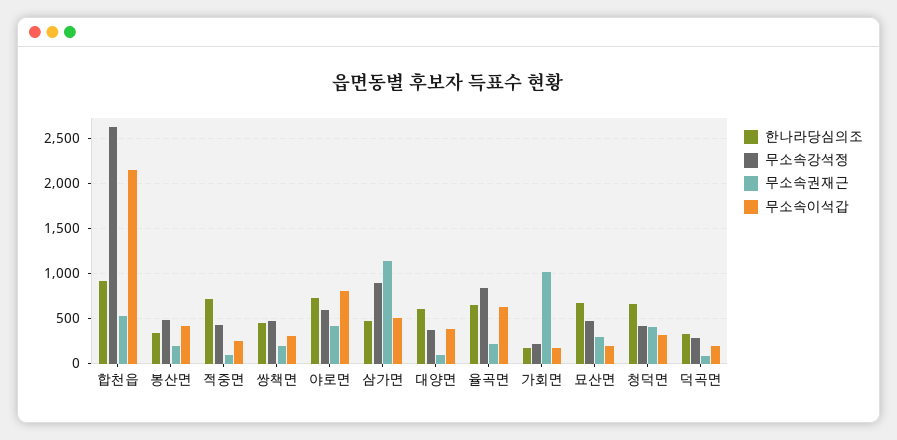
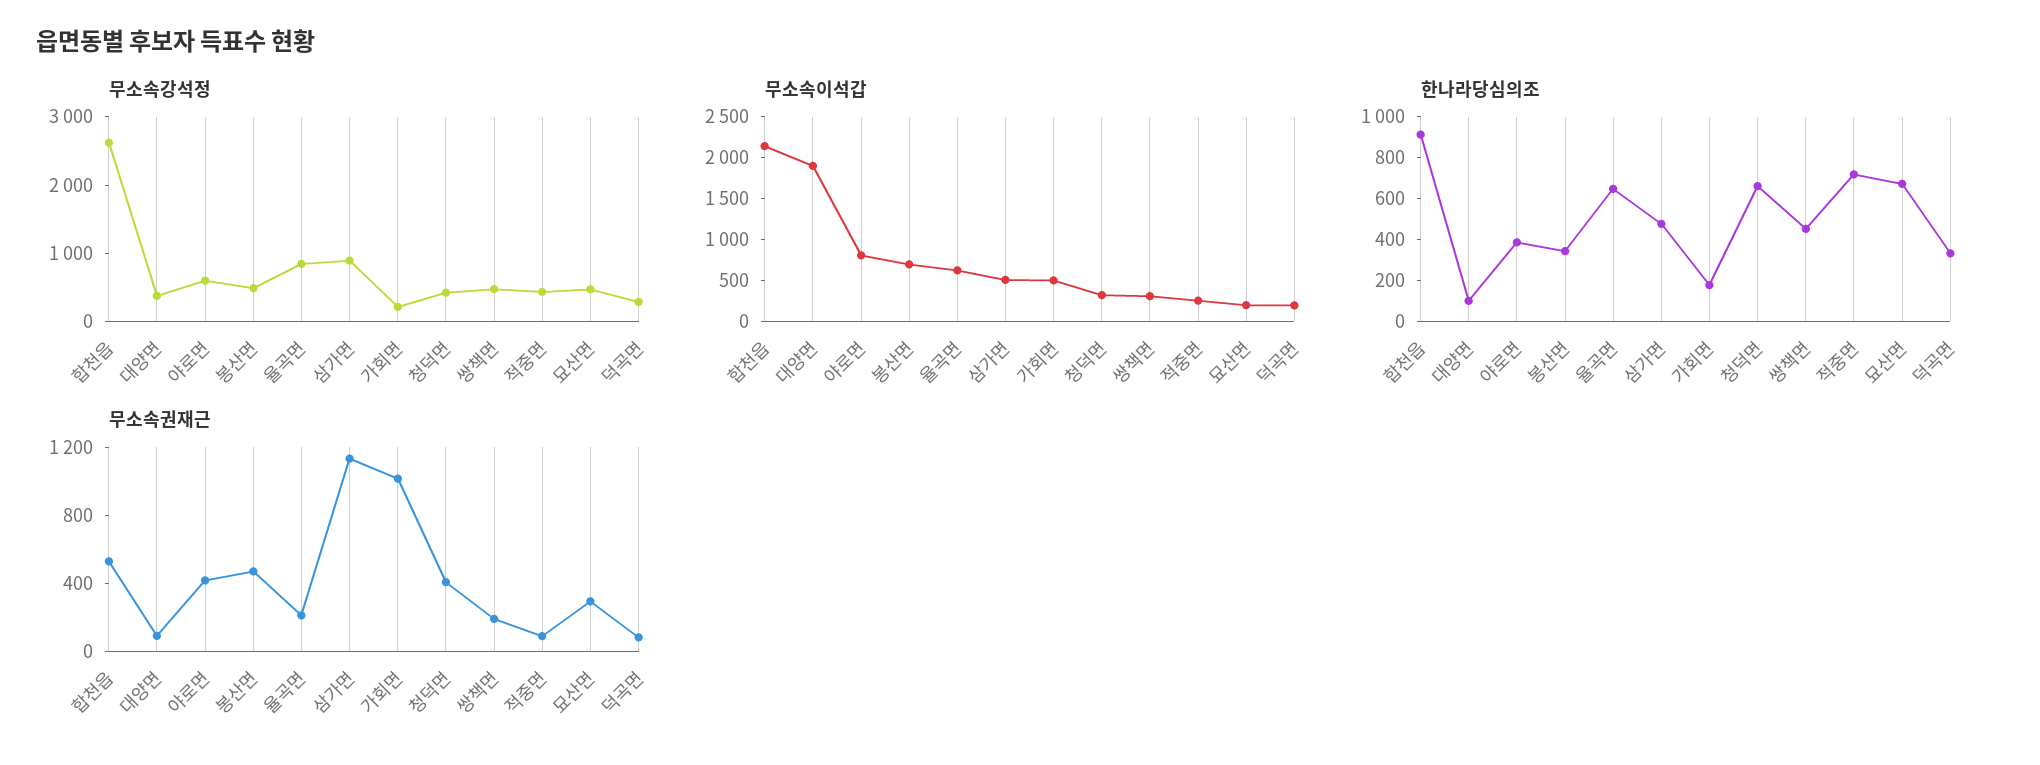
무소속권재근, 봉산면: 200 -> 500
무소속이석갑, 봉산면: 400 -> 700
한나라당심의조, 야로면: 700 -> 400
한나라당심의조, 대양면: 600 -> 100
무소속이석갑, 대양면: 400 -> 1900
무소속이석갑, 가회면: 200 -> 500

